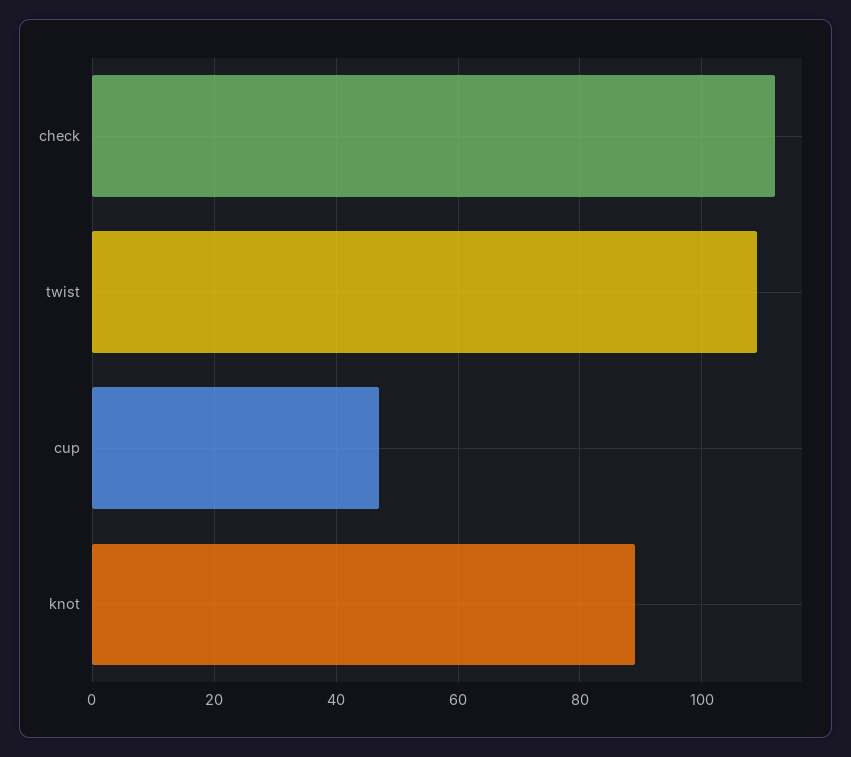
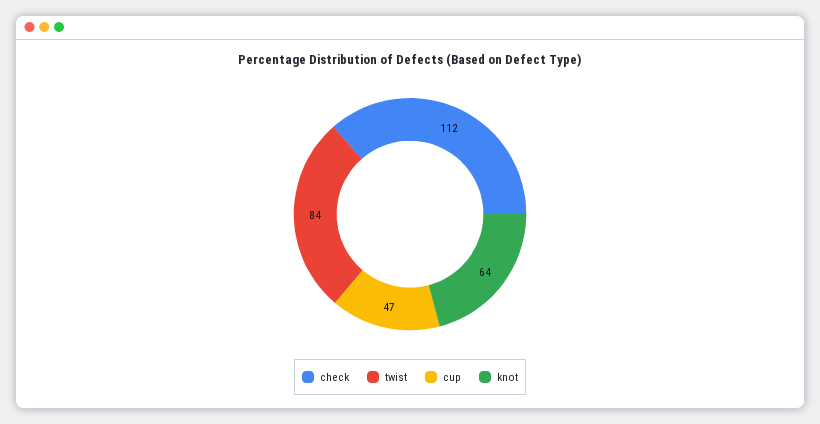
twist: 110 -> 84
knot: 90 -> 64

